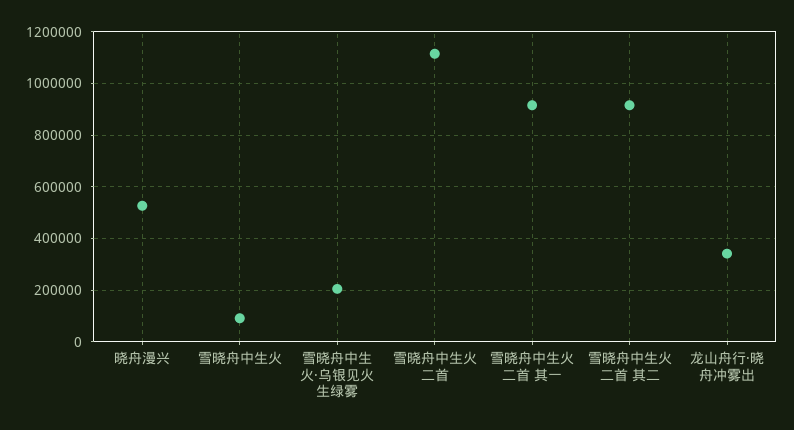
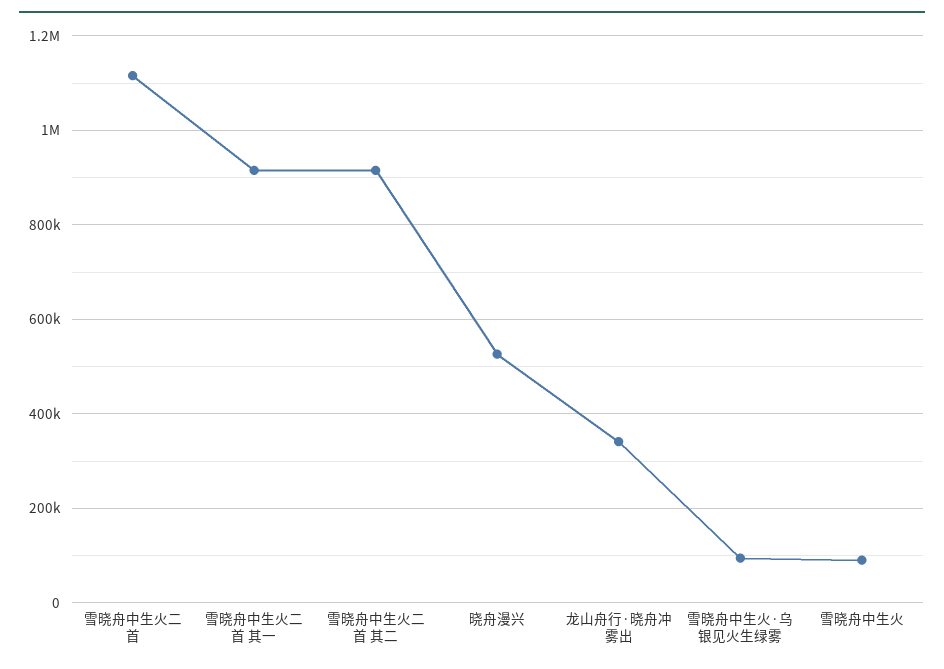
雪晓舟中生火·乌银见火生绿雾: 200000 -> 100000

